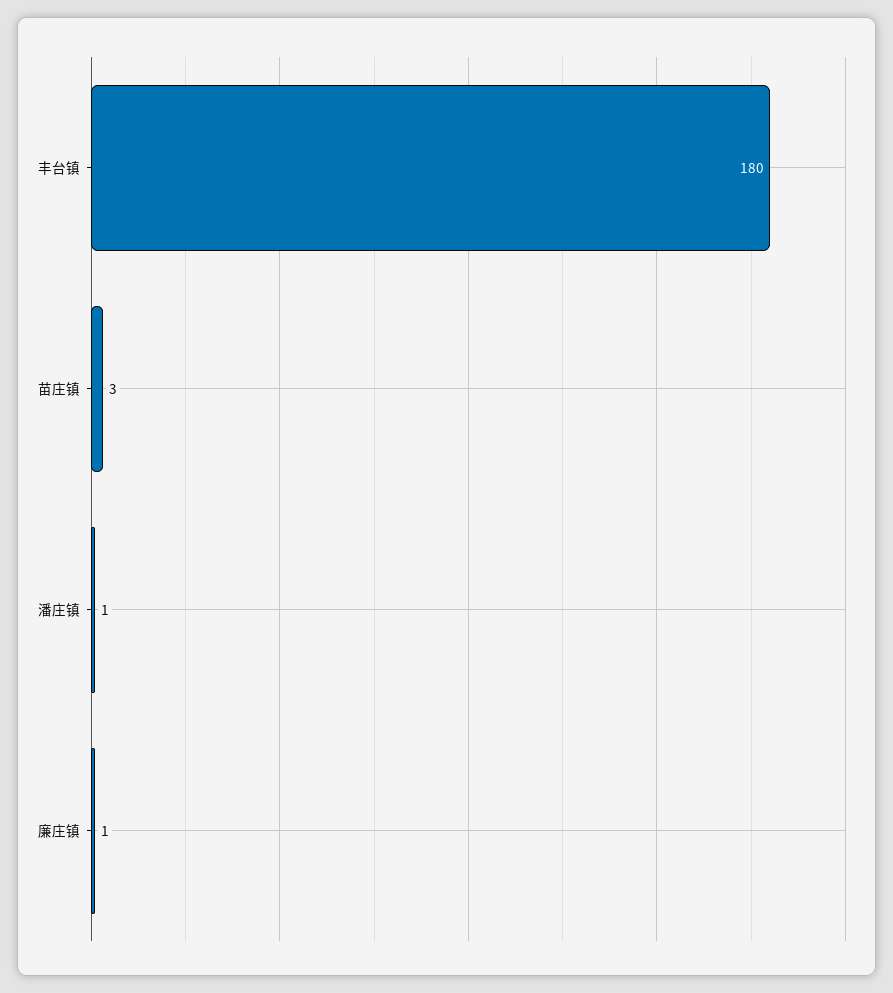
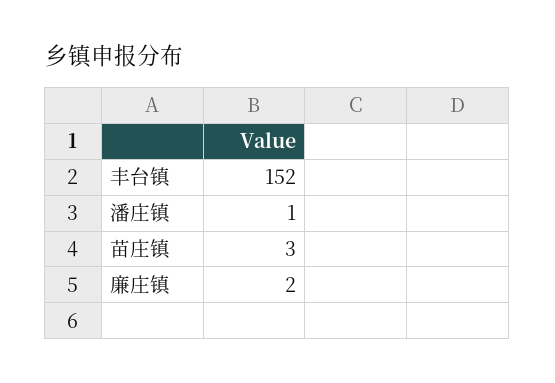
丰台镇: 180 -> 152
廉庄镇: 1 -> 2

